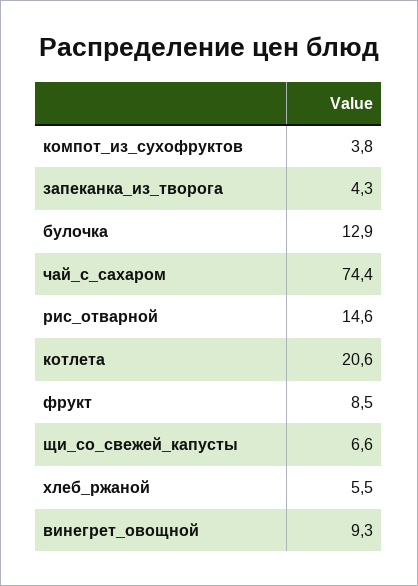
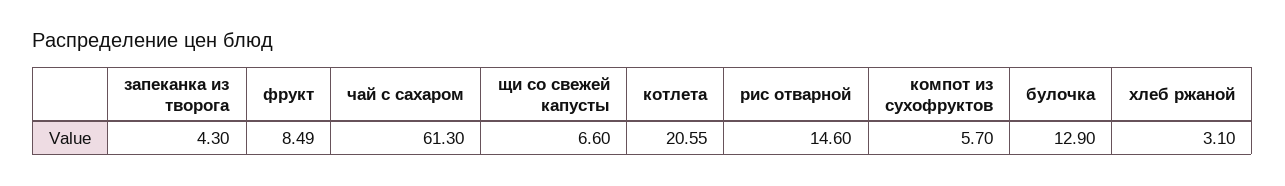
компот_из_сухофруктов: 3.8 -> 5.7
чай_с_сахаром: 74.4 -> 61.3
хлеб_ржаной: 5.5 -> 3.1
винегрет_овощной: 9.3 -> none

